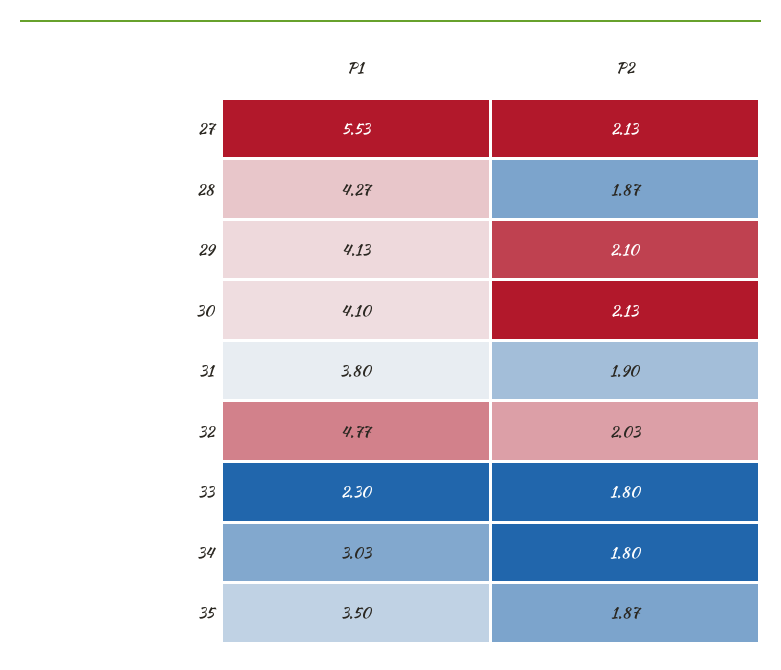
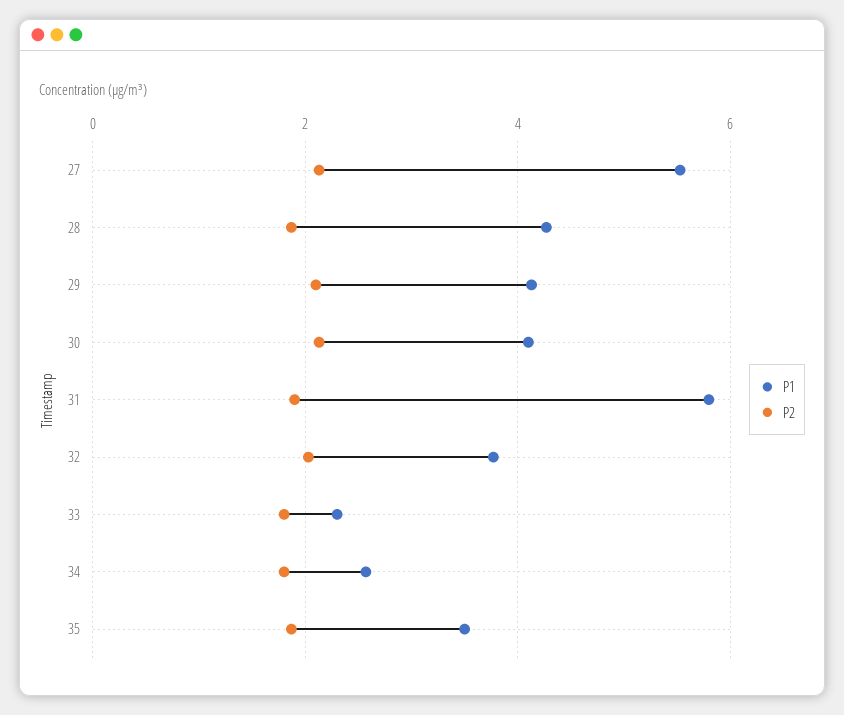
P1, 31: 3.8 -> 5.8
P1, 32: 4.77 -> 3.8
P1, 34: 3.03 -> 2.6

